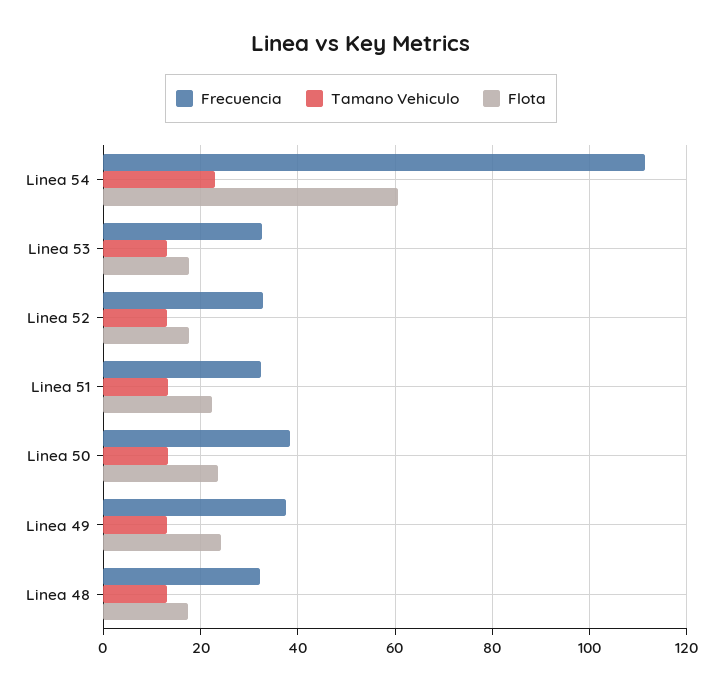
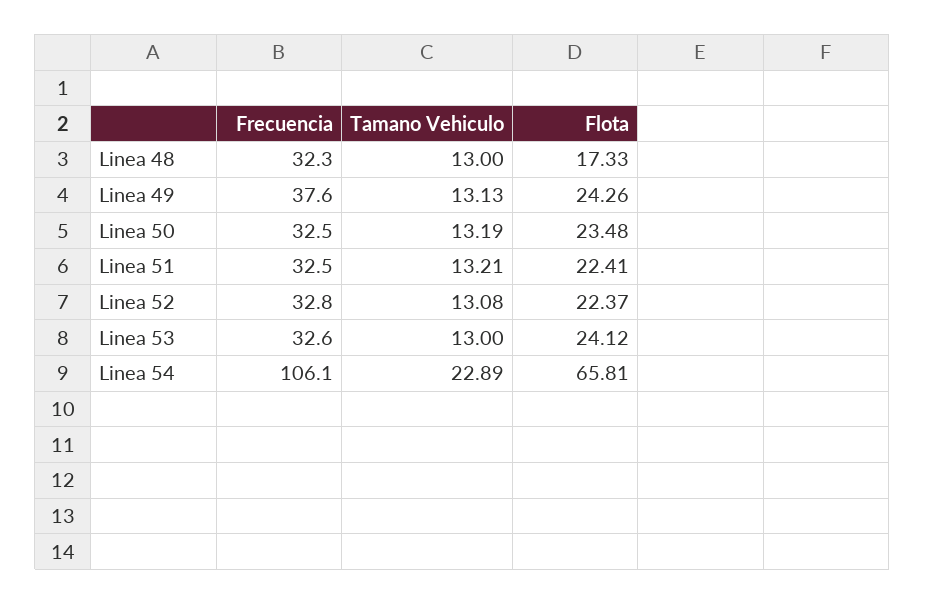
Frecuencia, Linea 54: 112 -> 106.1
Flota, Linea 54: 60 -> 65.81
Flota, Linea 53: 18 -> 24.12
Flota, Linea 52: 18 -> 22.37
Frecuencia, Linea 50: 38 -> 32.5

